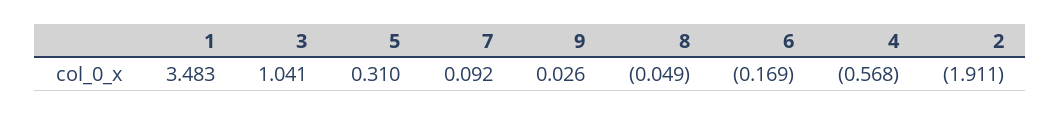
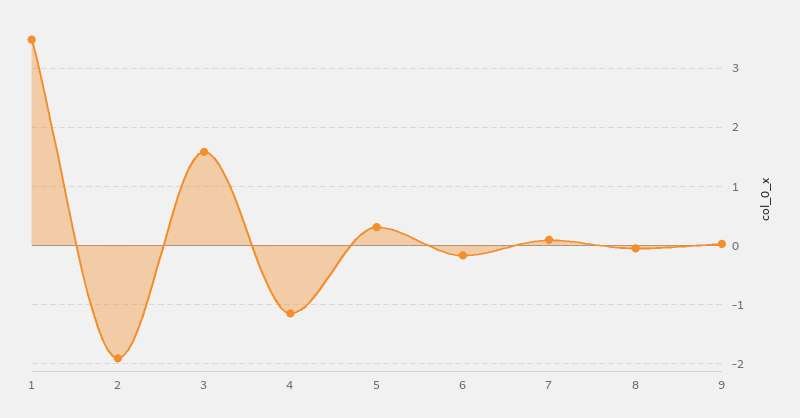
3: 1.041 -> 1.6
4: -0.568 -> -1.2

